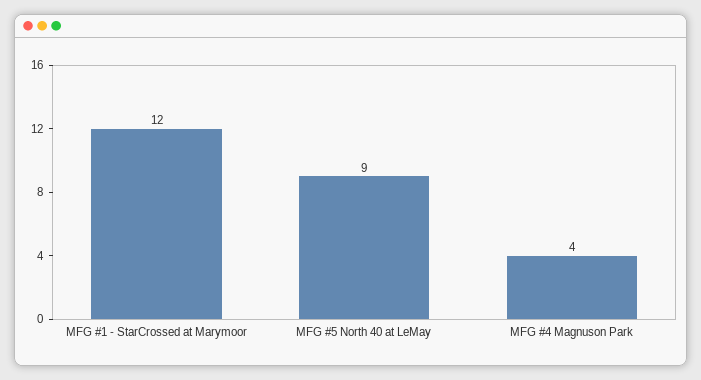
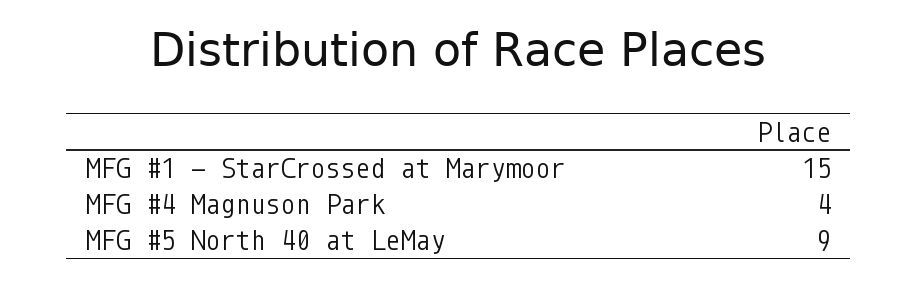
MFG #1 - StarCrossed at Marymoor: 12 -> 15

